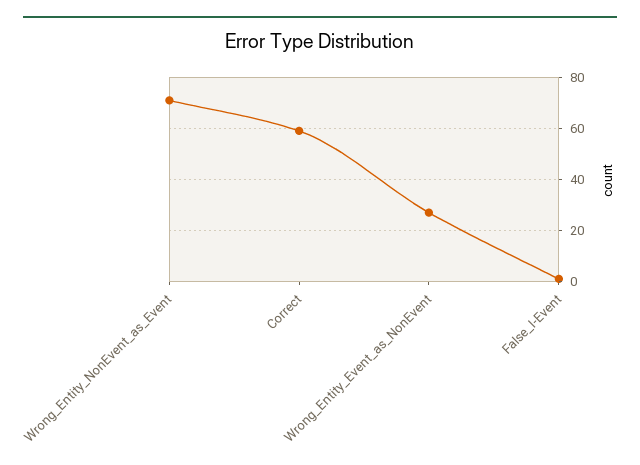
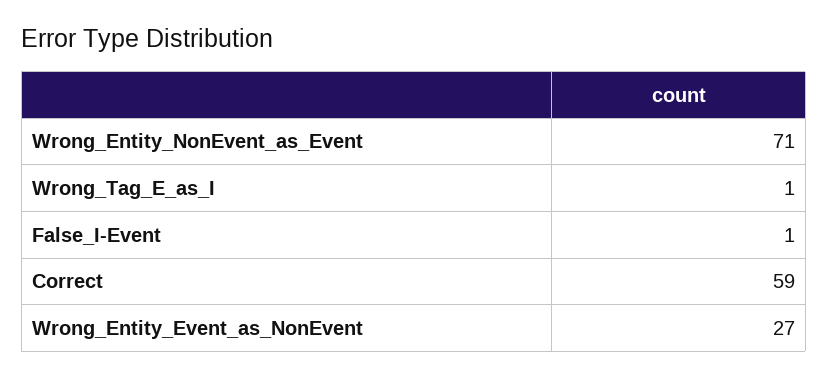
Wrong_Tag_E_as_I: none -> 1

